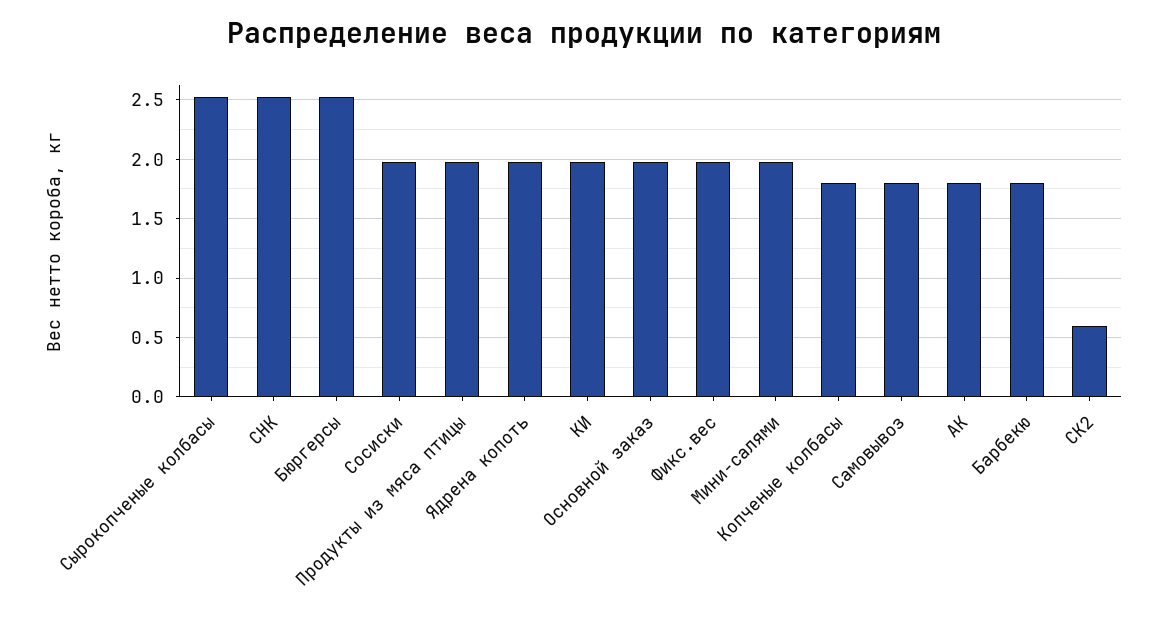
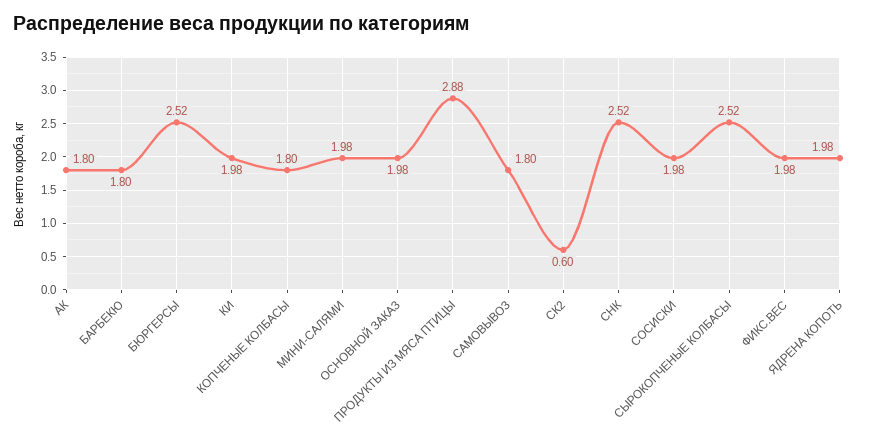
Продукты из мяса птицы: 2 -> 2.88

